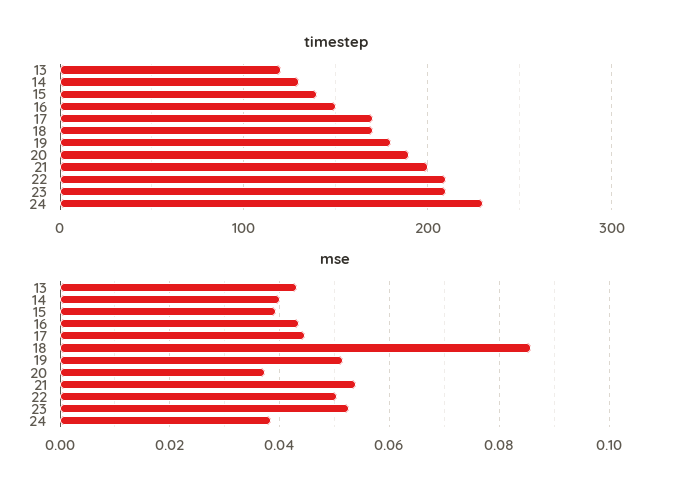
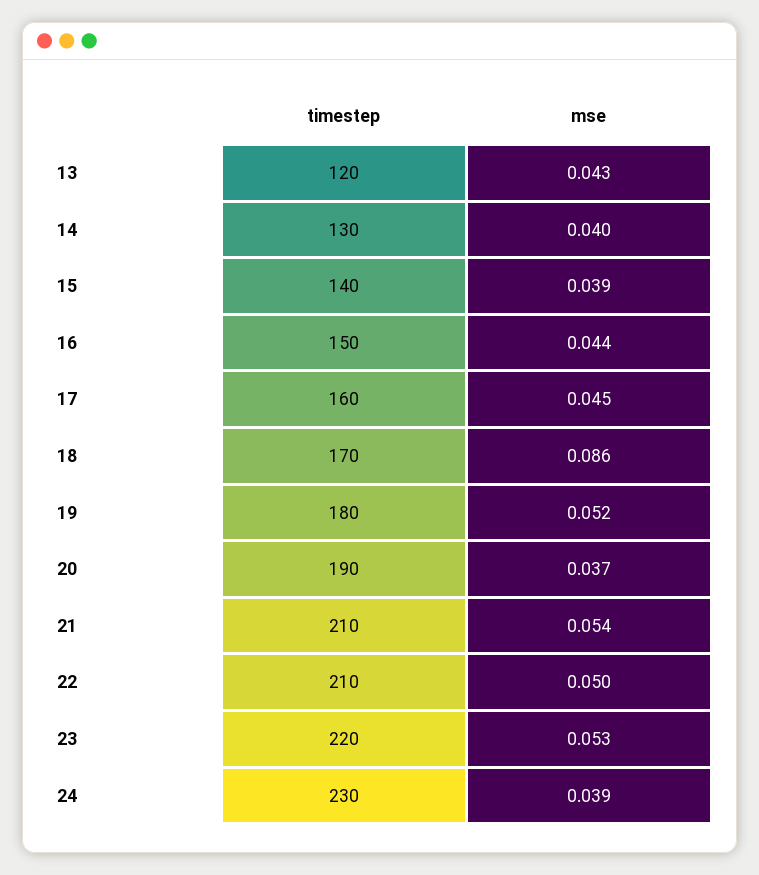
timestep, 17: 170 -> 160
timestep, 21: 200 -> 210
timestep, 23: 210 -> 220

